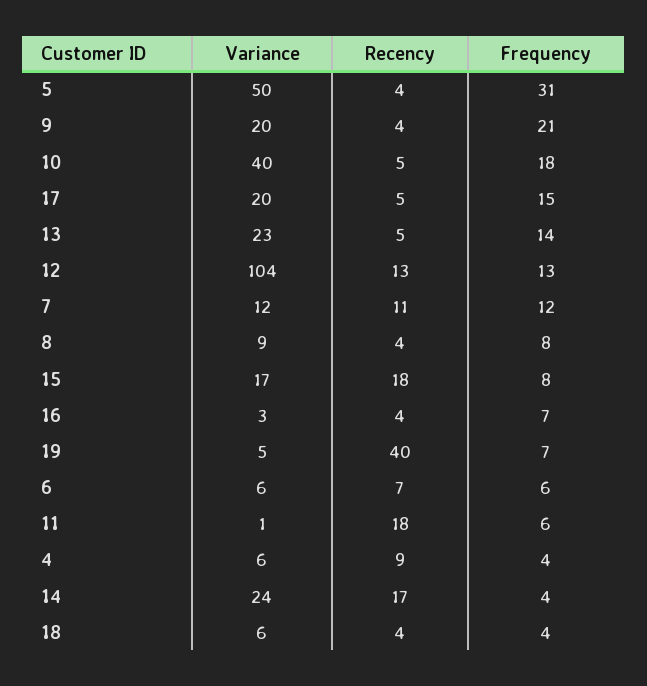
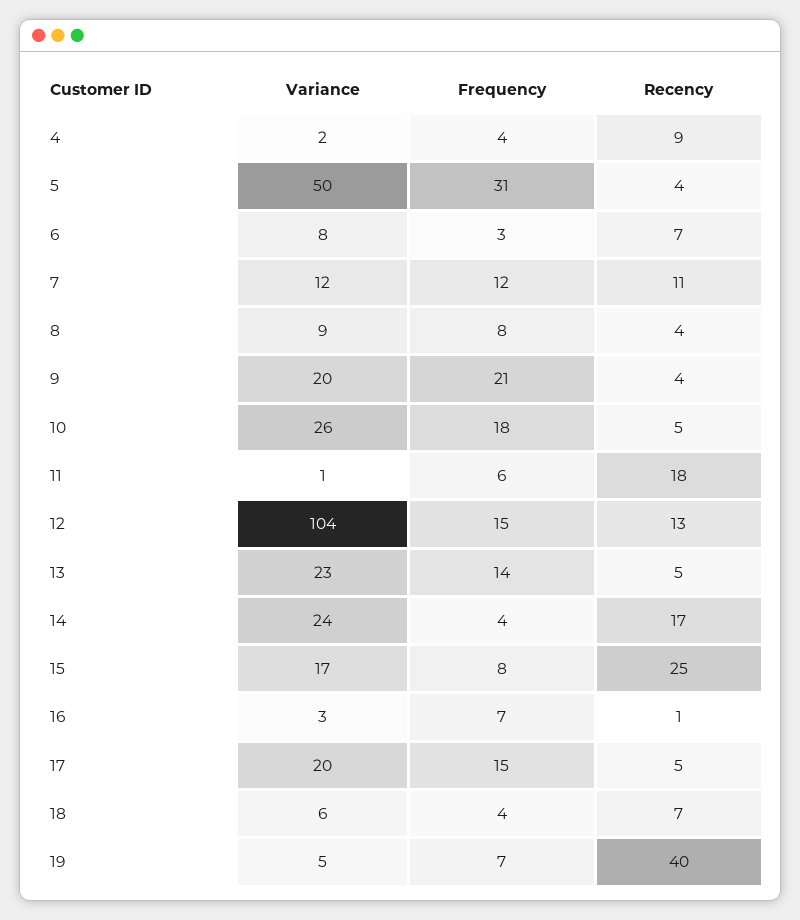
Variance, 10: 40 -> 26
Frequency, 12: 13 -> 15
Recency, 15: 18 -> 25
Recency, 16: 4 -> 1
Variance, 6: 6 -> 8
Frequency, 6: 6 -> 3
Variance, 4: 6 -> 2
Recency, 18: 4 -> 7

